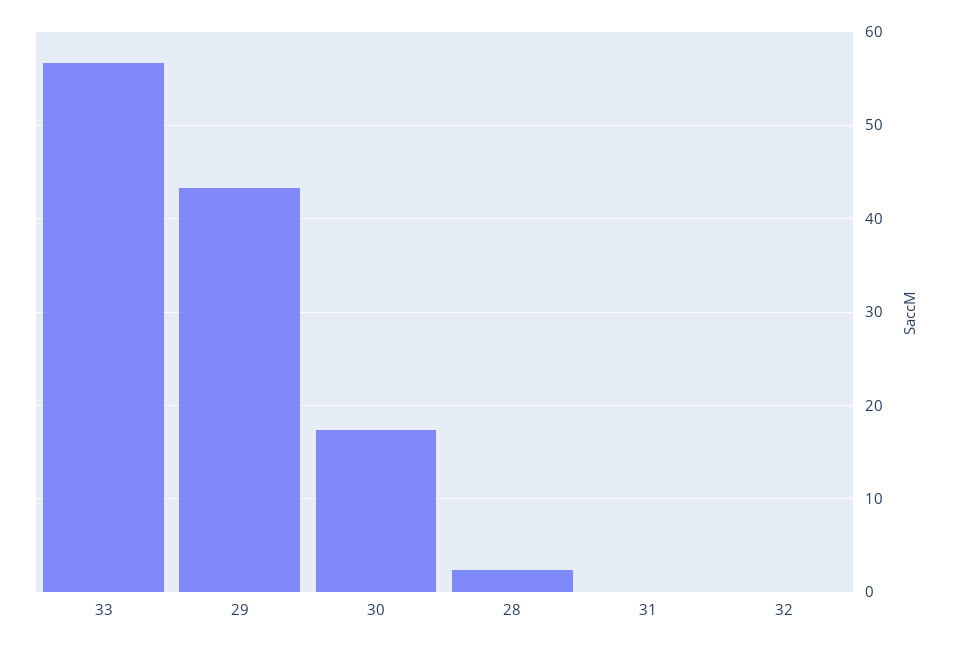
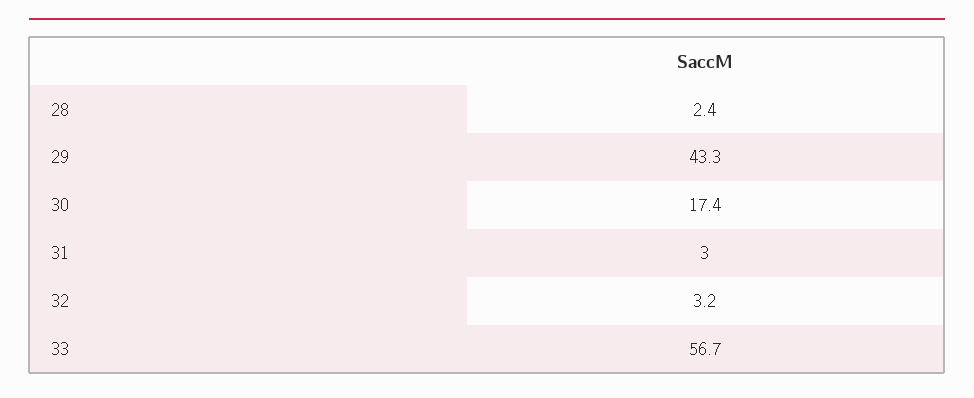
31: 0 -> 3
32: 0 -> 3.2

